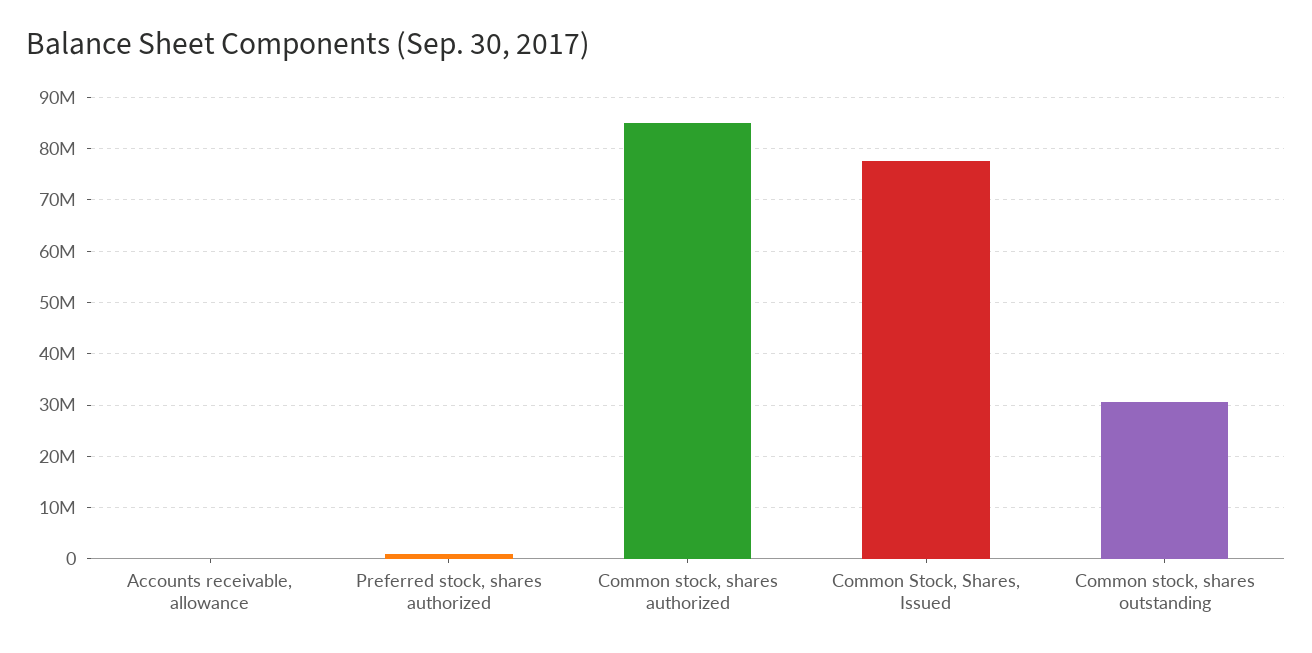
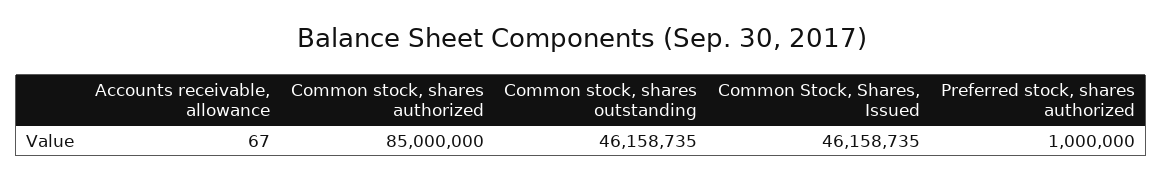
Common Stock, Shares, Issued: 78000000 -> 46158735
Common stock, shares outstanding: 30000000 -> 46158735

